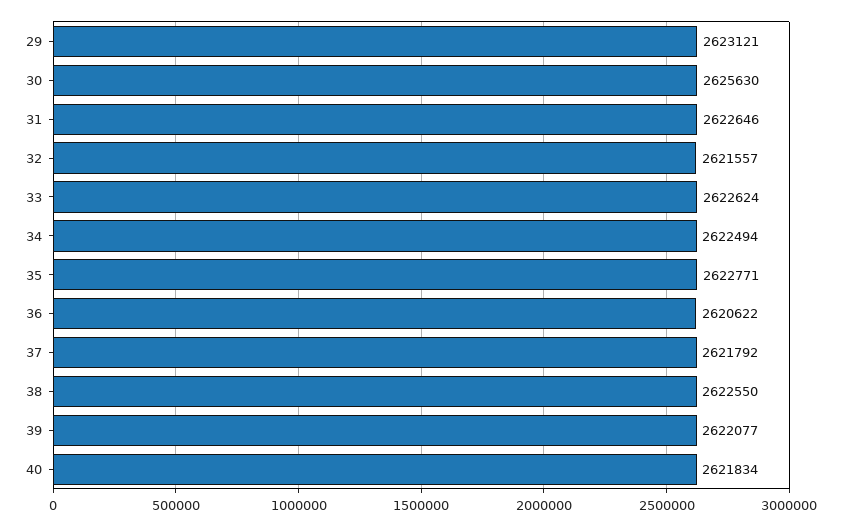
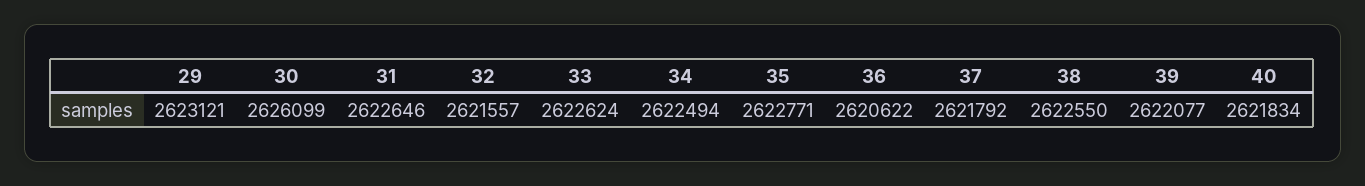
30: 2625630 -> 2626099

